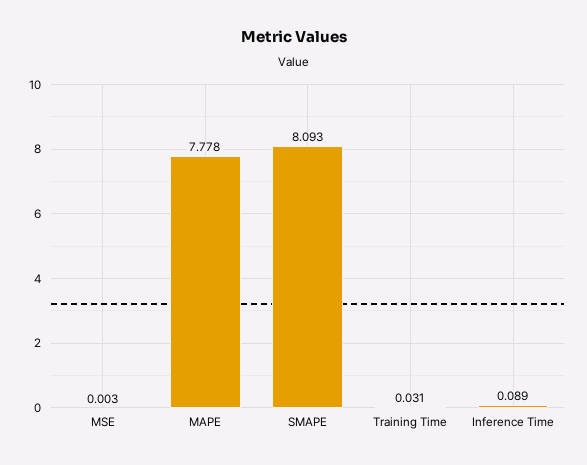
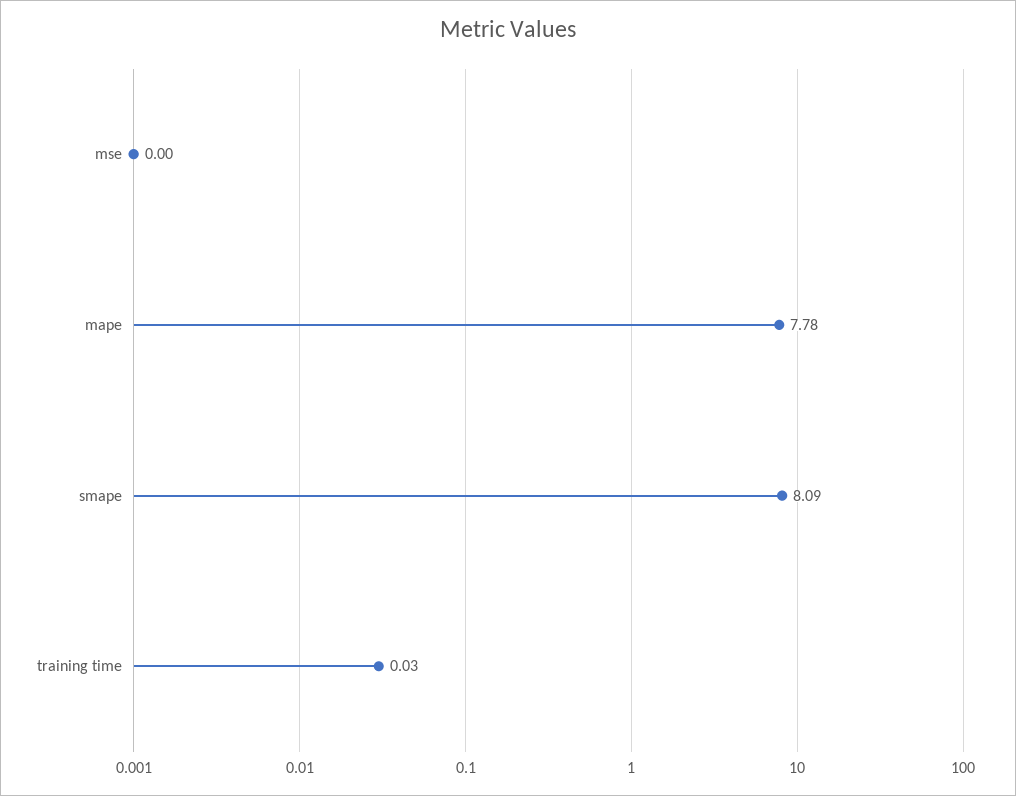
Inference Time: 0.089 -> none

